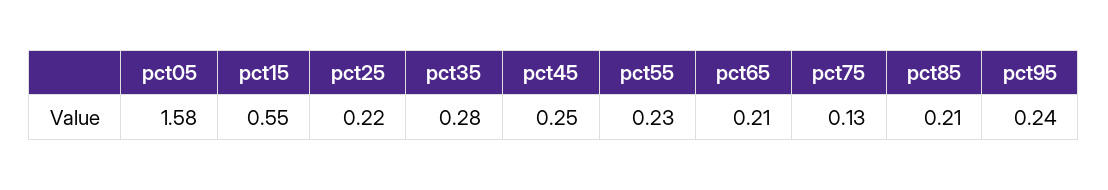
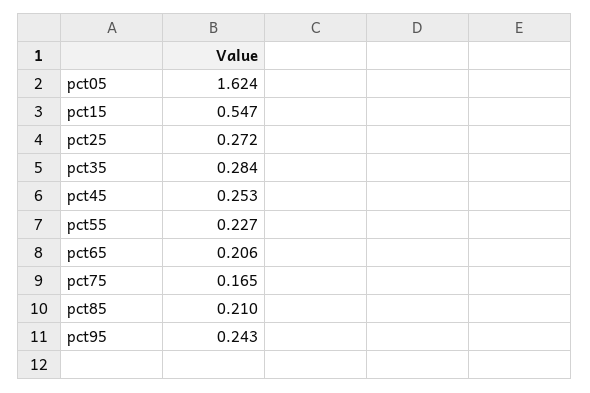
pct05: 1.58 -> 1.624
pct25: 0.22 -> 0.272
pct75: 0.13 -> 0.165

